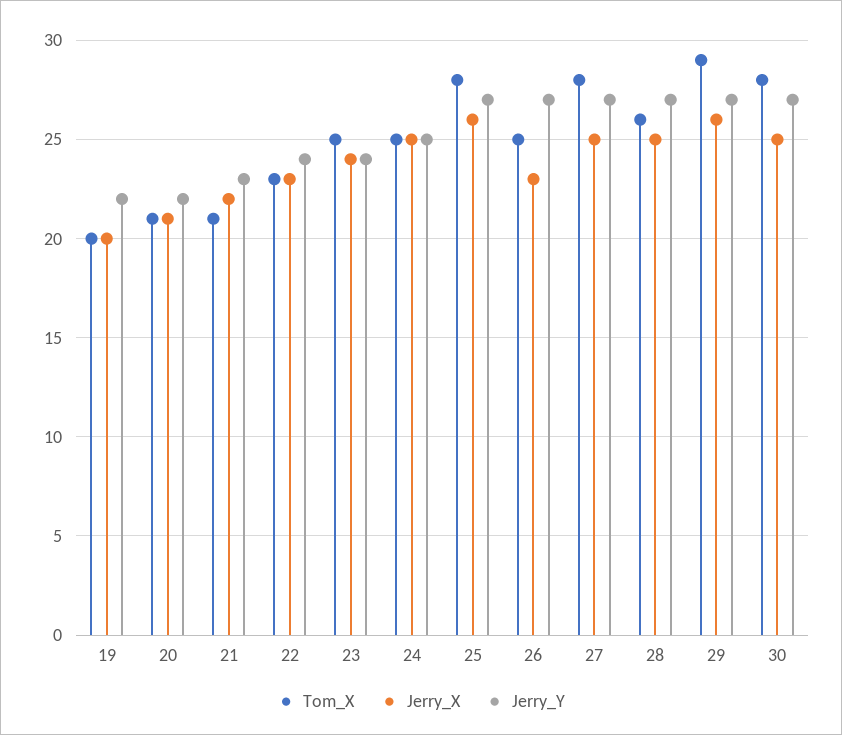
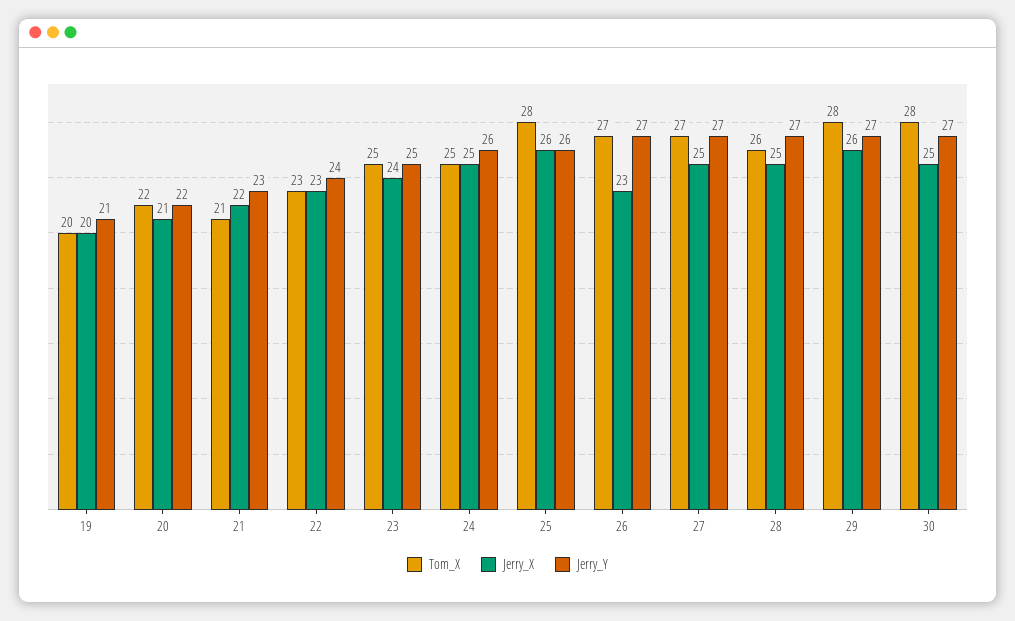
Jerry_Y, 19: 22 -> 21
Tom_X, 20: 21 -> 22
Jerry_Y, 23: 24 -> 25
Jerry_Y, 24: 25 -> 26
Jerry_Y, 25: 27 -> 26
Tom_X, 26: 25 -> 27
Tom_X, 27: 28 -> 27
Tom_X, 29: 29 -> 28

